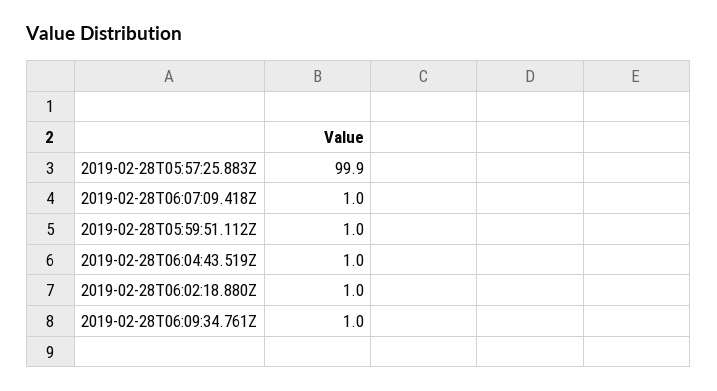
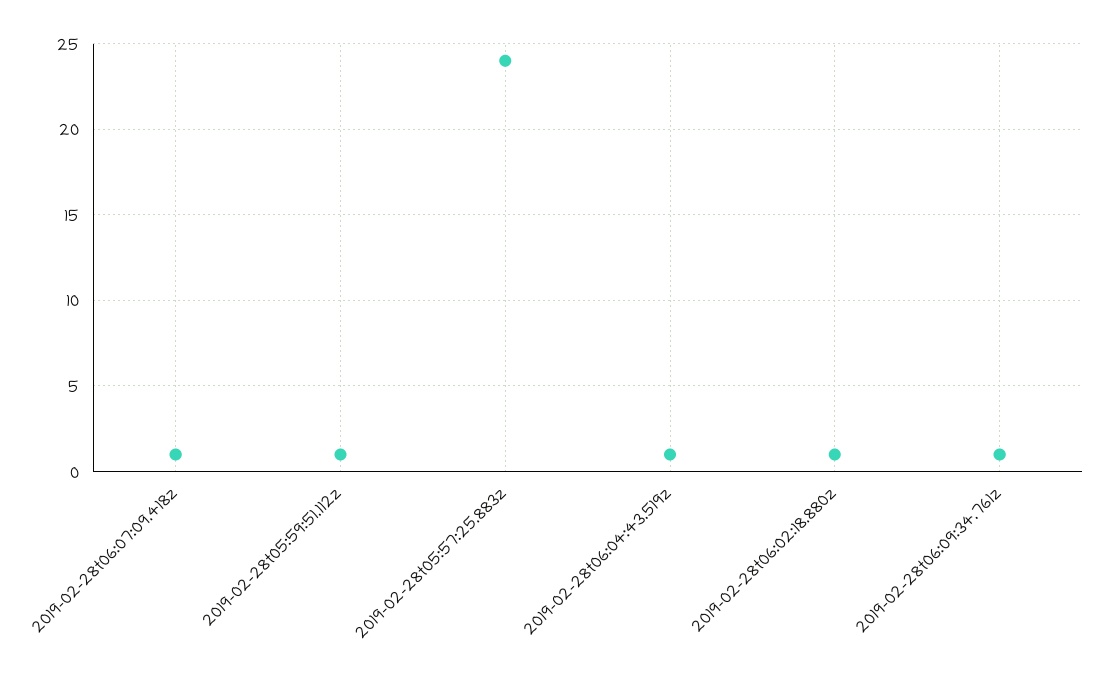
2019-02-28T05:57:25.883Z: 99.9 -> 24

